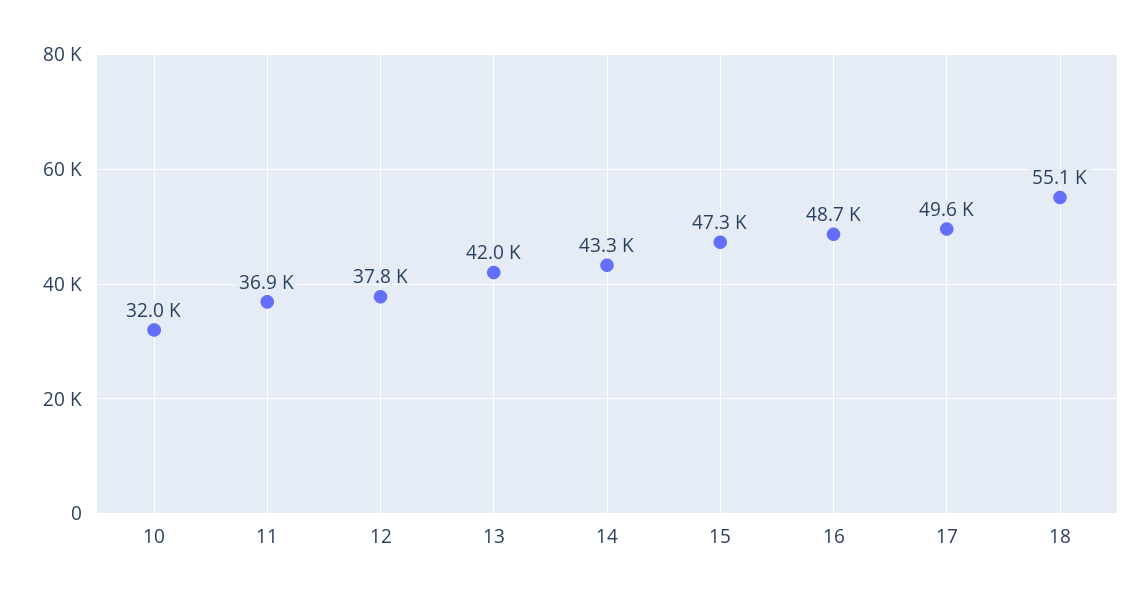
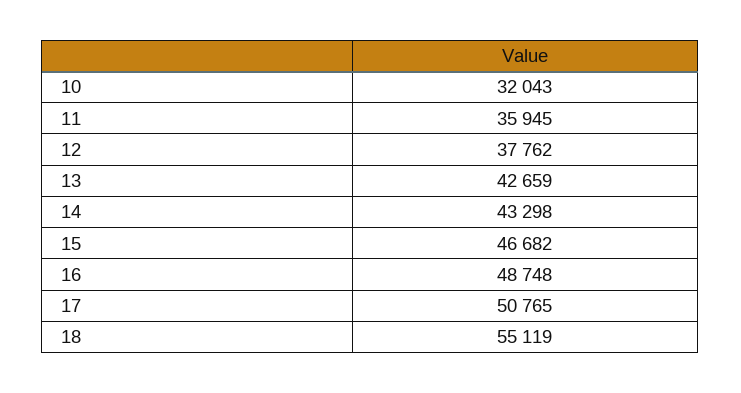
11: 36900 -> 35945
13: 42000 -> 42659
15: 47300 -> 46682
17: 49600 -> 50765

